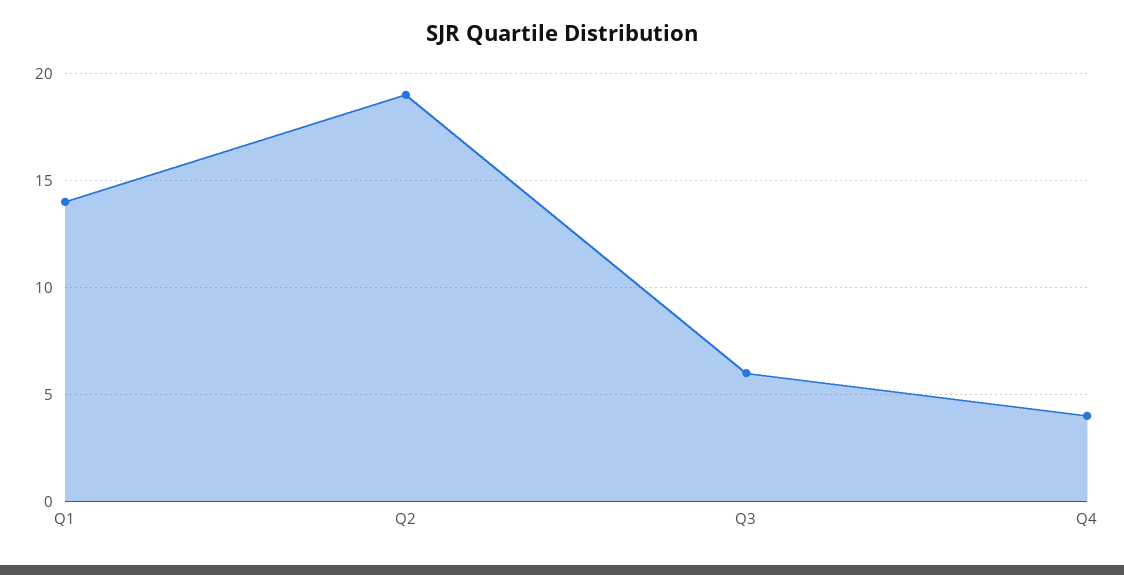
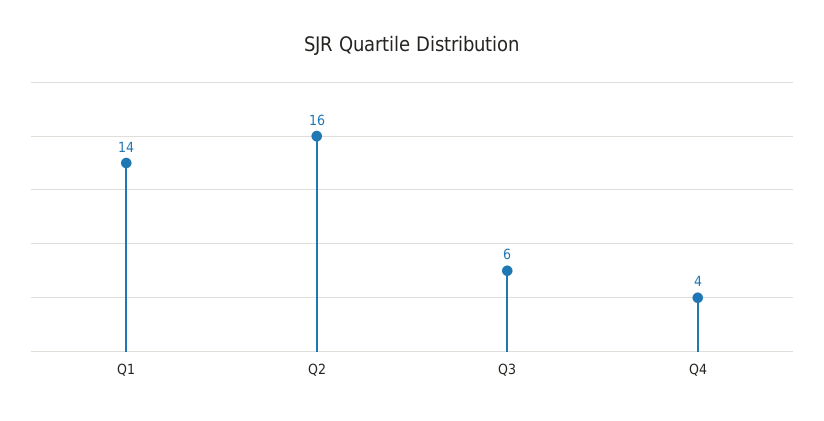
Q2: 19 -> 16

